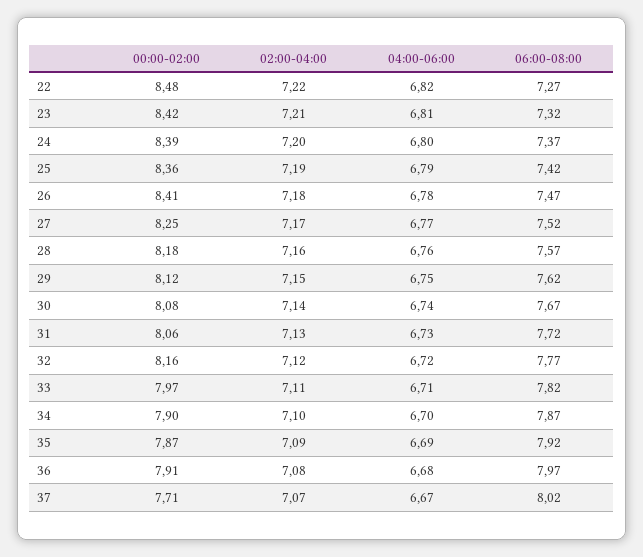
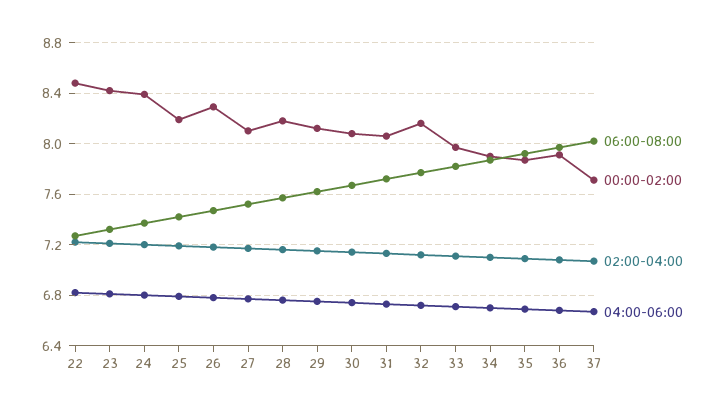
00:00-02:00, 25: 8.36 -> 8.2
00:00-02:00, 26: 8.41 -> 8.3
00:00-02:00, 27: 8.25 -> 8.1

